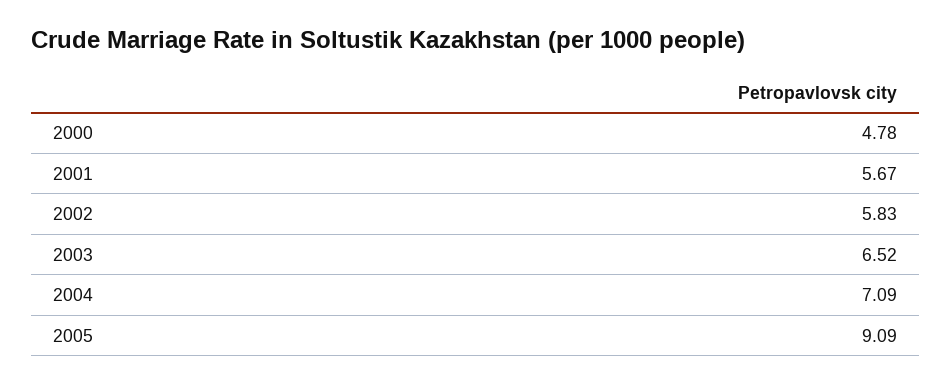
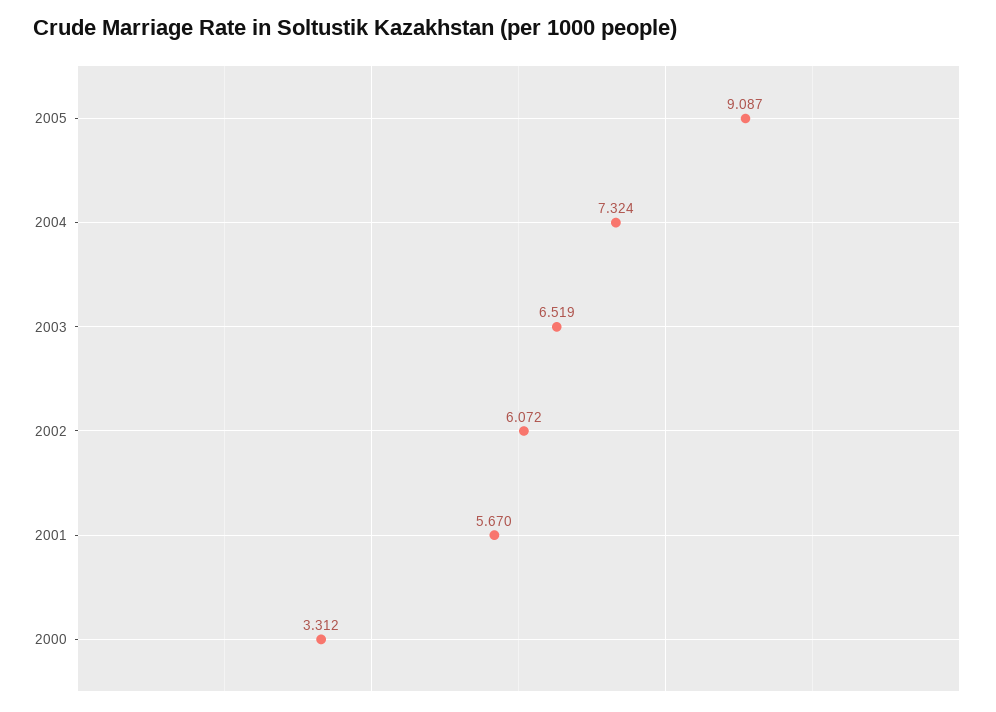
2000: 4.78 -> 3.312
2002: 5.83 -> 6.072
2004: 7.09 -> 7.324

